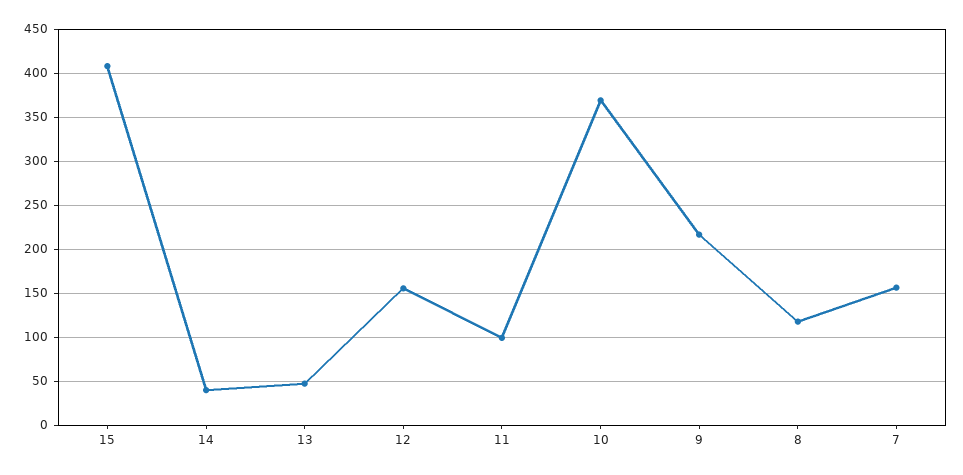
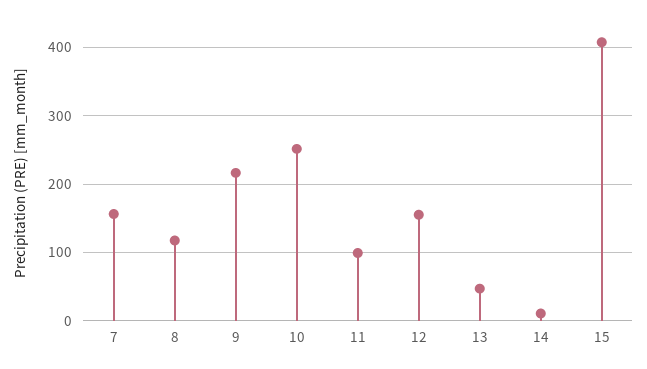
14: 40 -> 10
10: 370 -> 250

